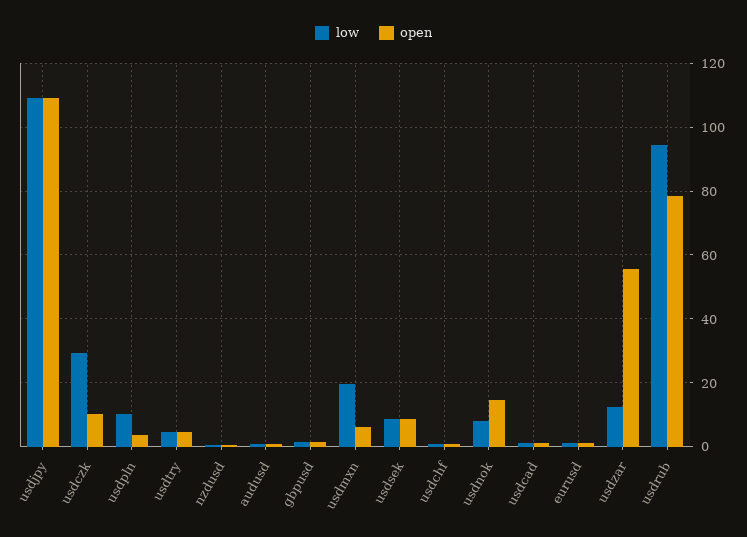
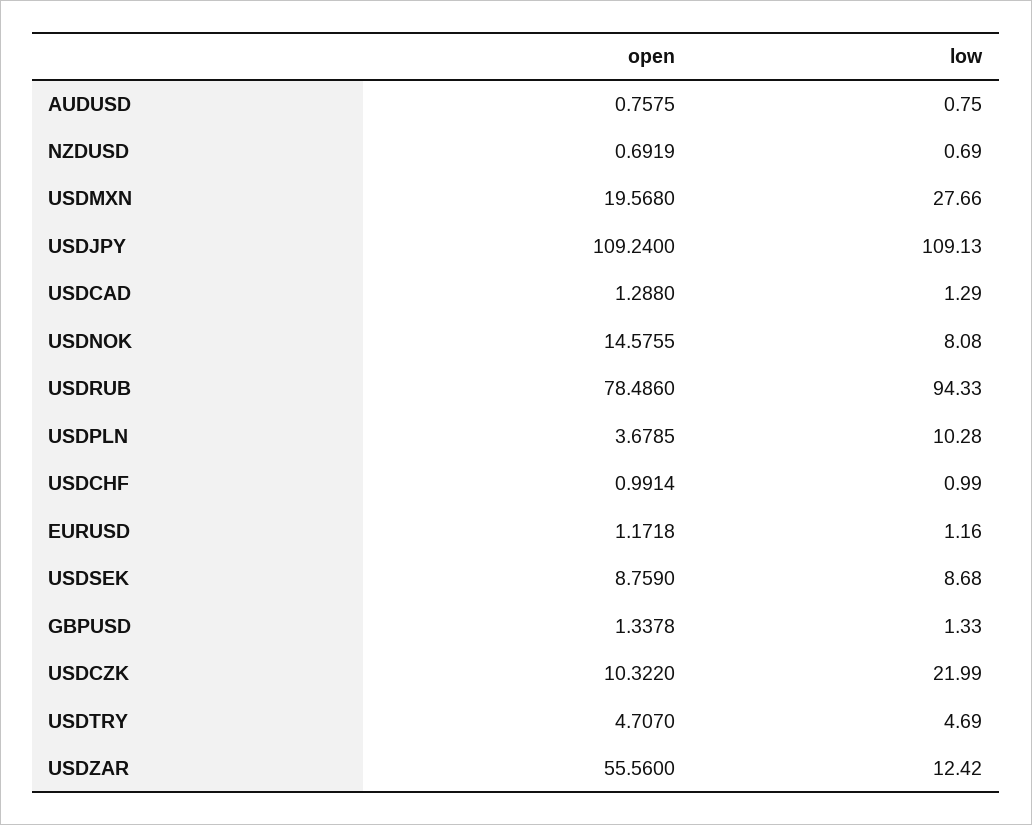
low, usdczk: 30 -> 21.99
low, usdmxn: 20 -> 27.66
open, usdmxn: 6 -> 19.568

